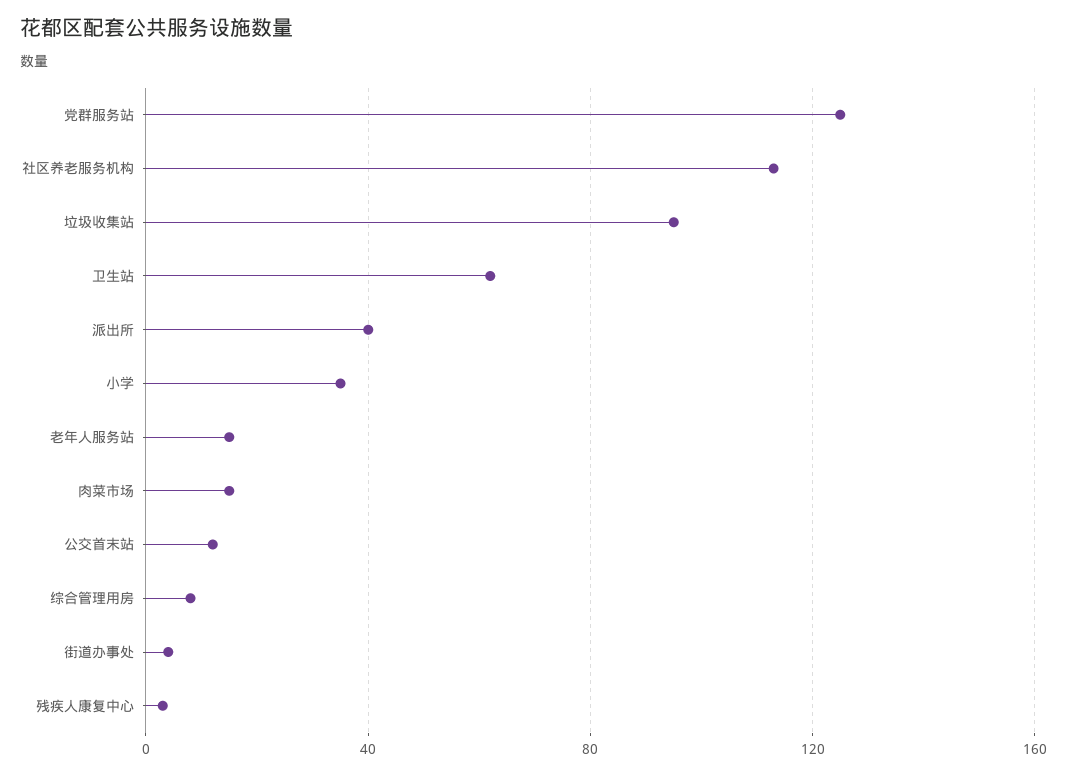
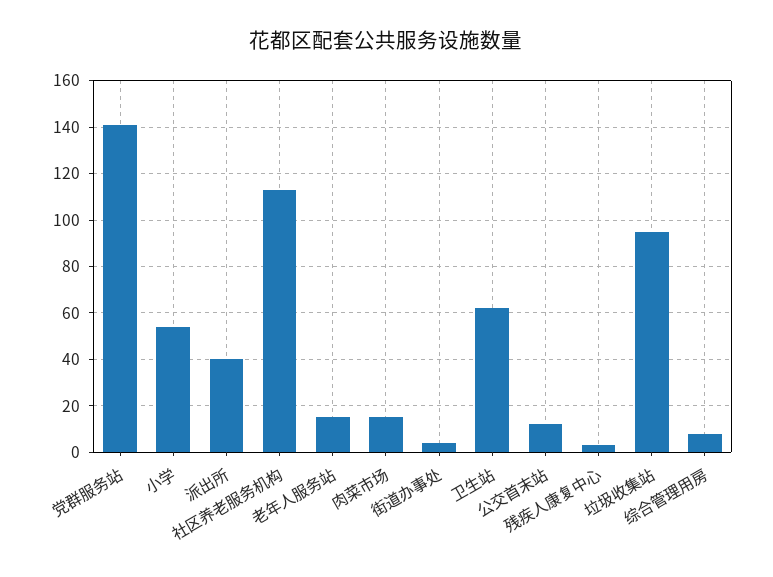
党群服务站: 125 -> 140
小学: 35 -> 55

